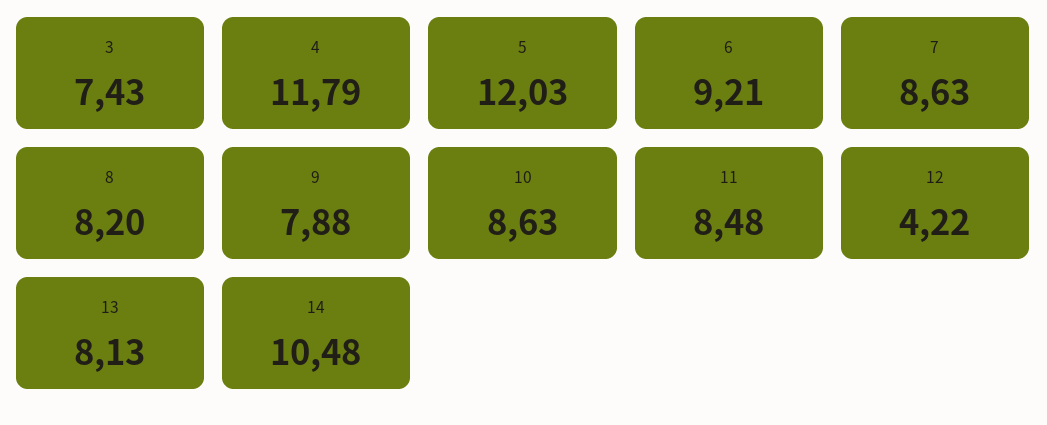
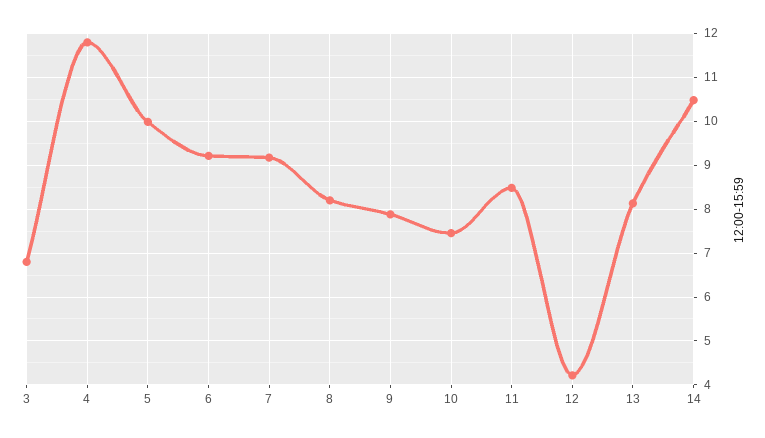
3: 7.43 -> 6.8
5: 12.03 -> 10
7: 8.63 -> 9.2
10: 8.63 -> 7.4

